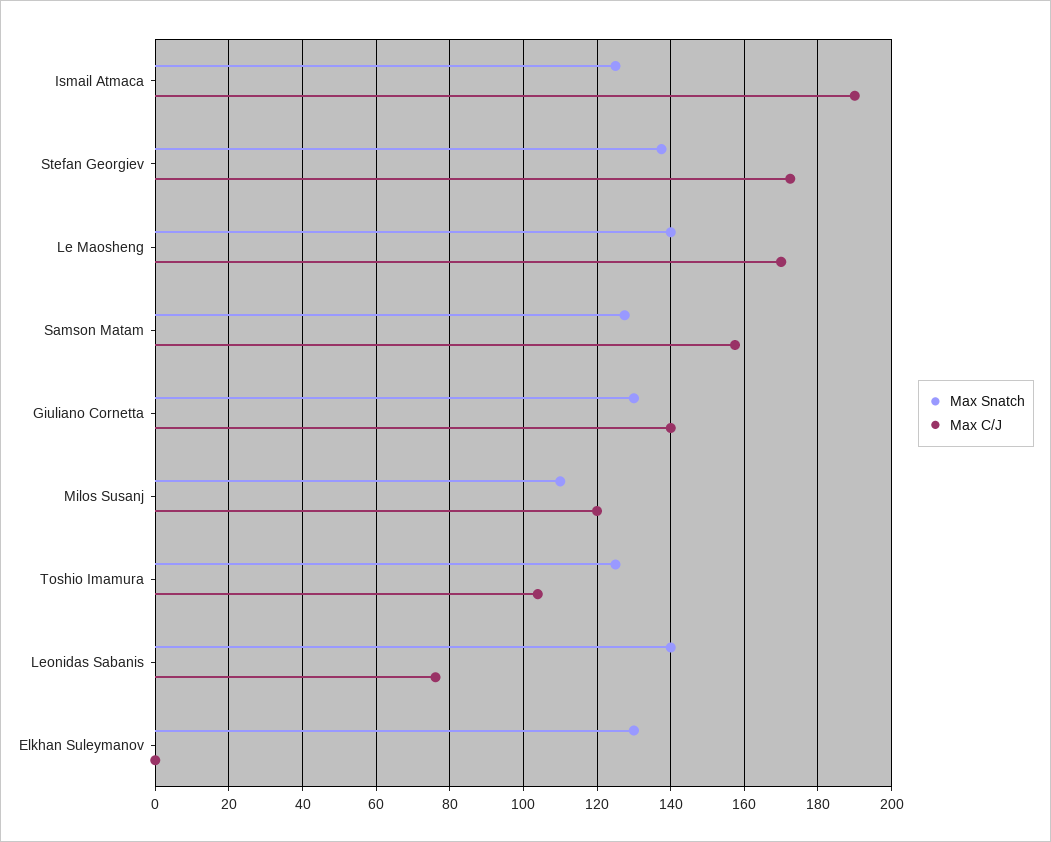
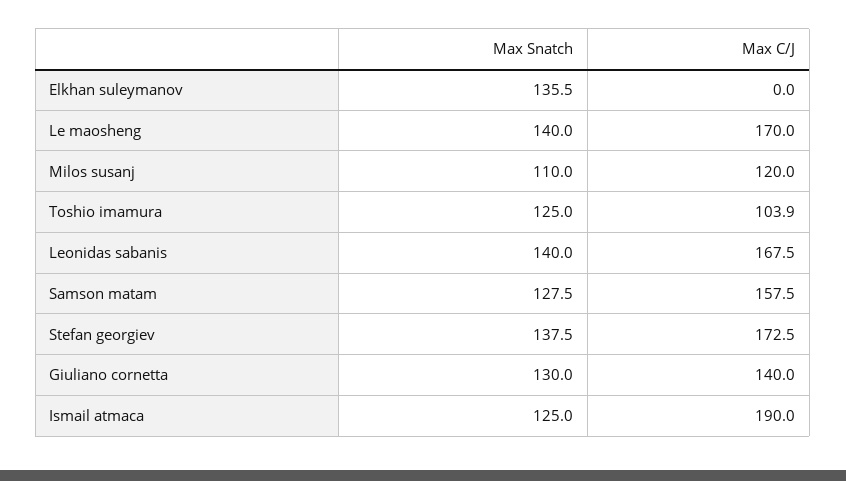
Max C/J, Leonidas Sabanis: 76 -> 167.5
Max Snatch, Elkhan Suleymanov: 130 -> 135.5

